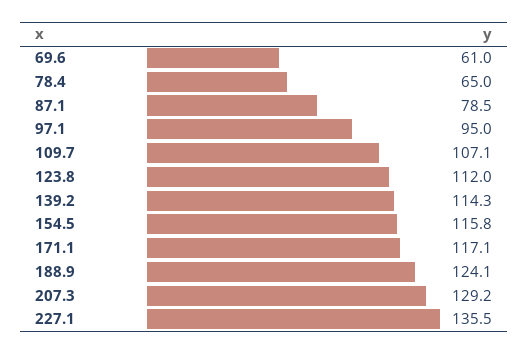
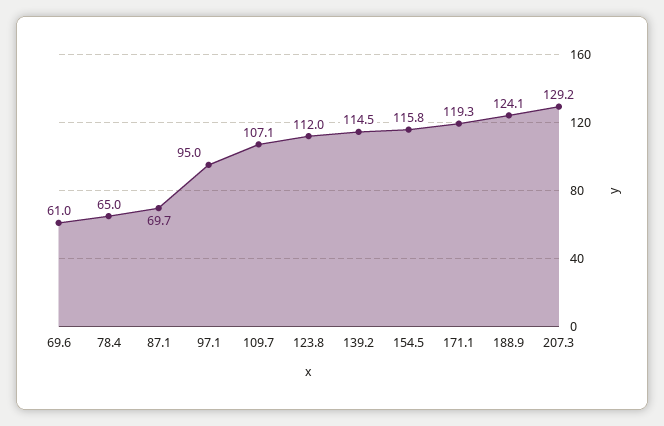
87.1: 78.5 -> 69.7
139.2: 114.3 -> 114.5
171.1: 117.1 -> 119.3
227.1: 135.5 -> none

